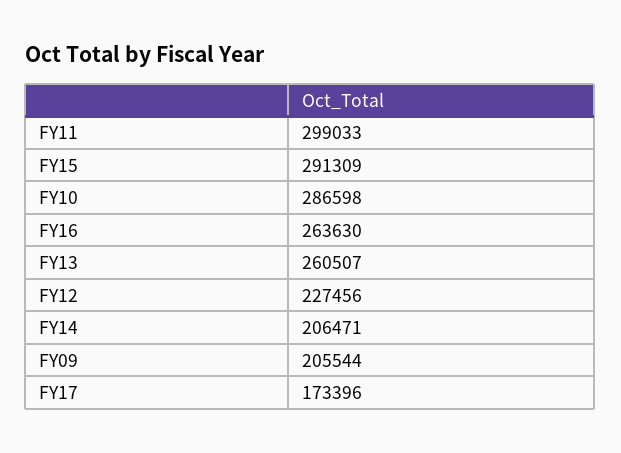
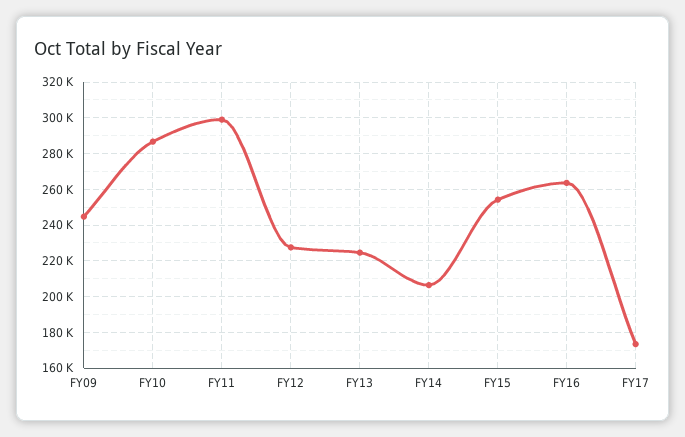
FY15: 291309 -> 255000
FY13: 260507 -> 225000
FY09: 205544 -> 245000

